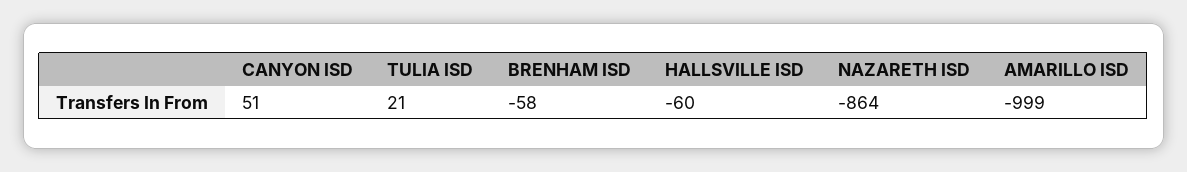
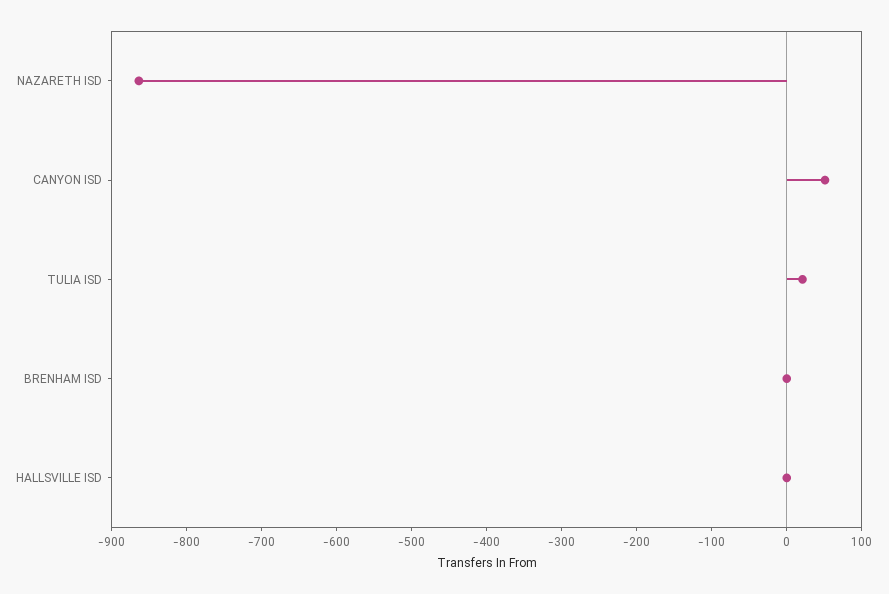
BRENHAM ISD: -58 -> 0
HALLSVILLE ISD: -60 -> 0
AMARILLO ISD: -999 -> none

